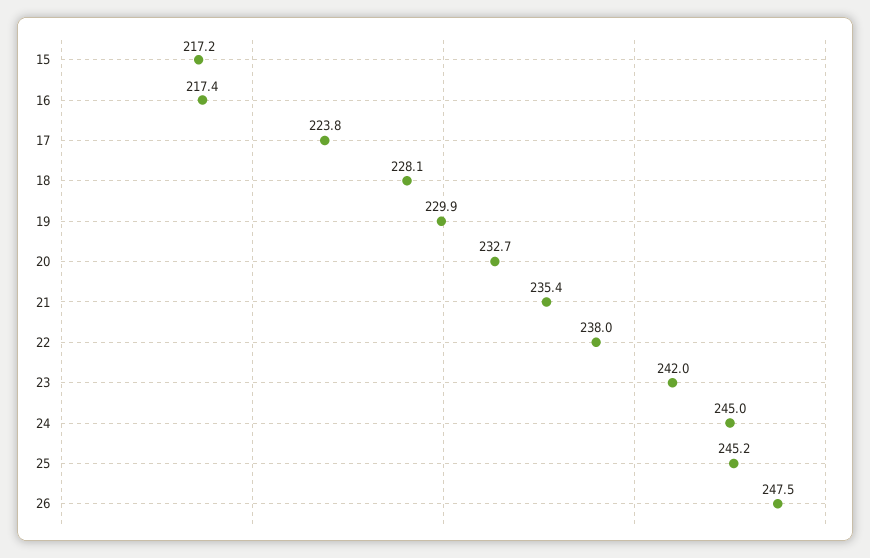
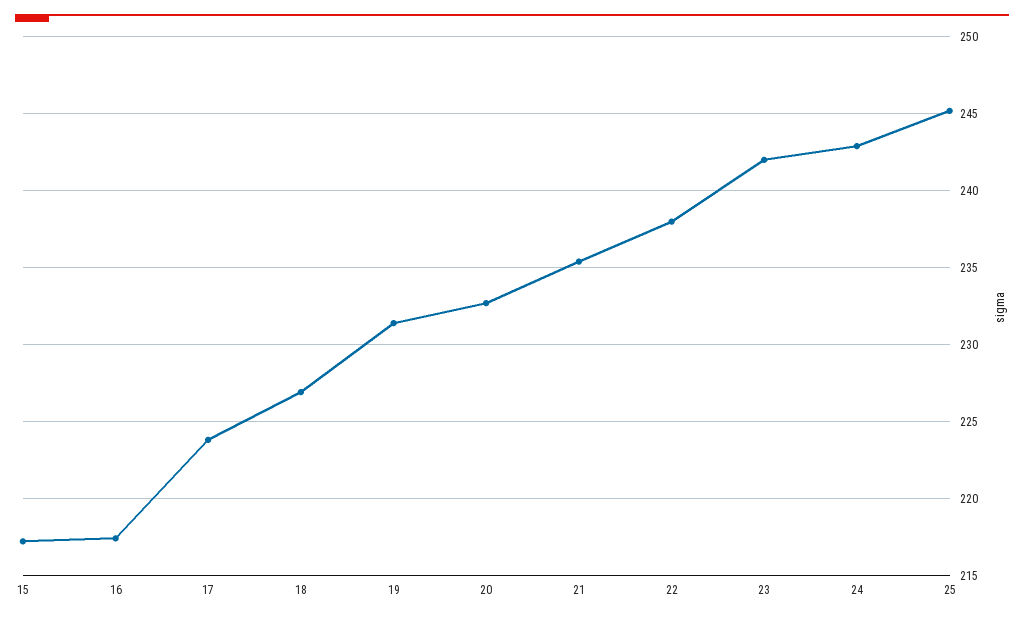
18: 228.1 -> 227
19: 229.9 -> 231.5
24: 245 -> 243
26: 247.5 -> none

